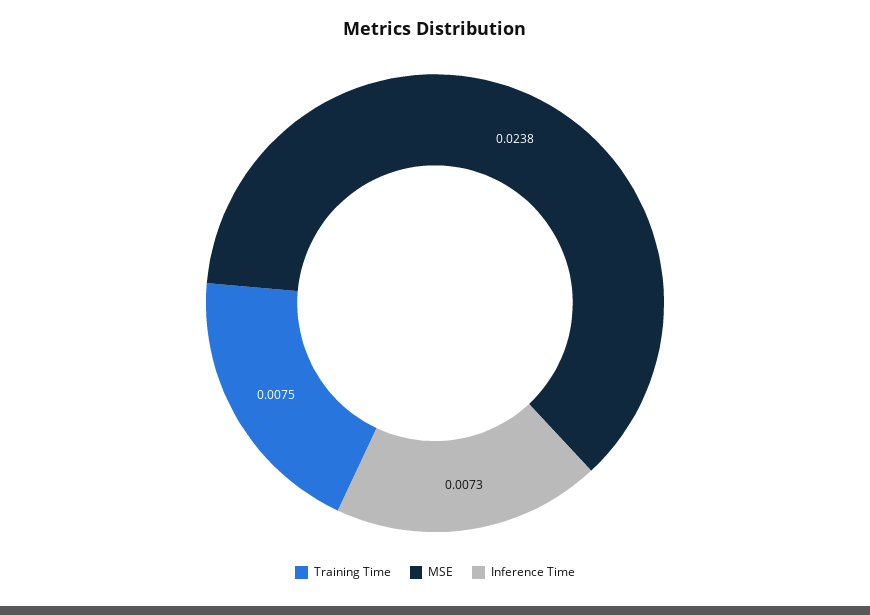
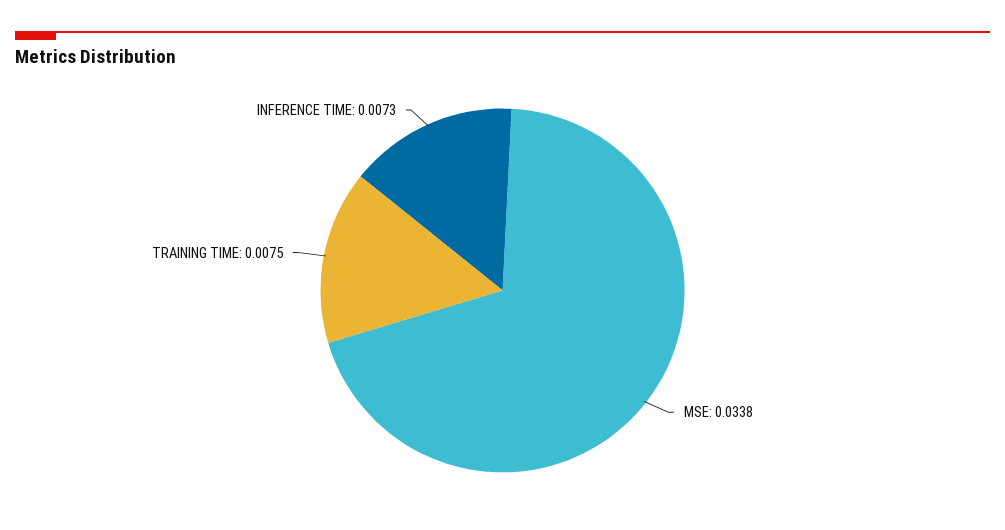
MSE: 0.0238 -> 0.0338

